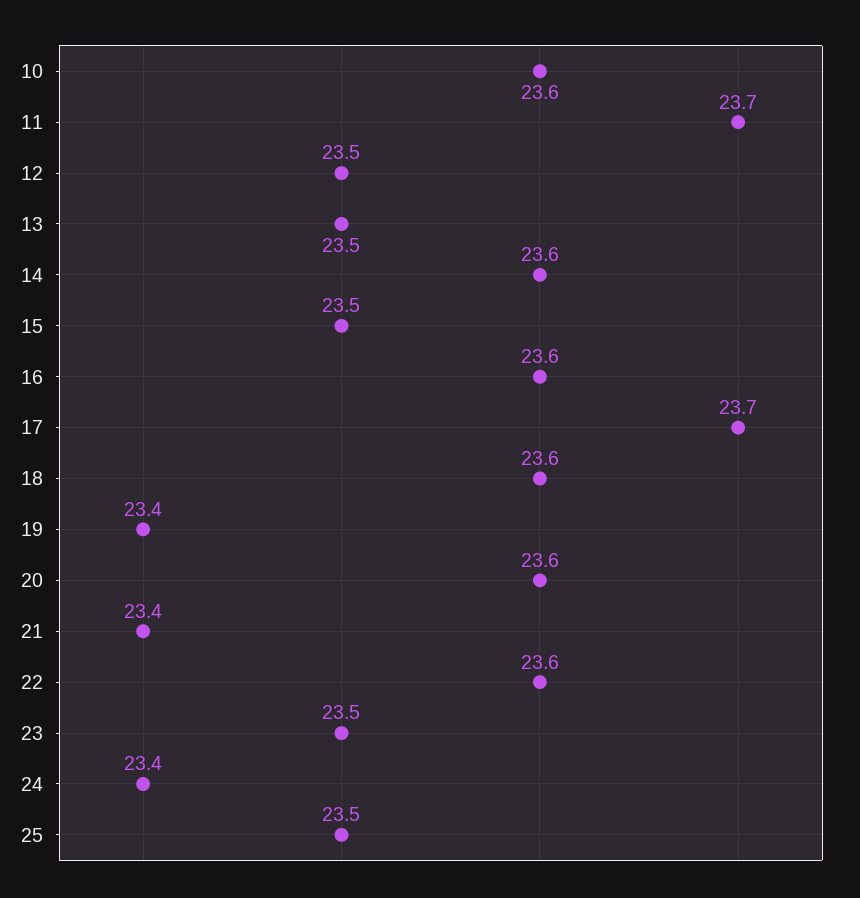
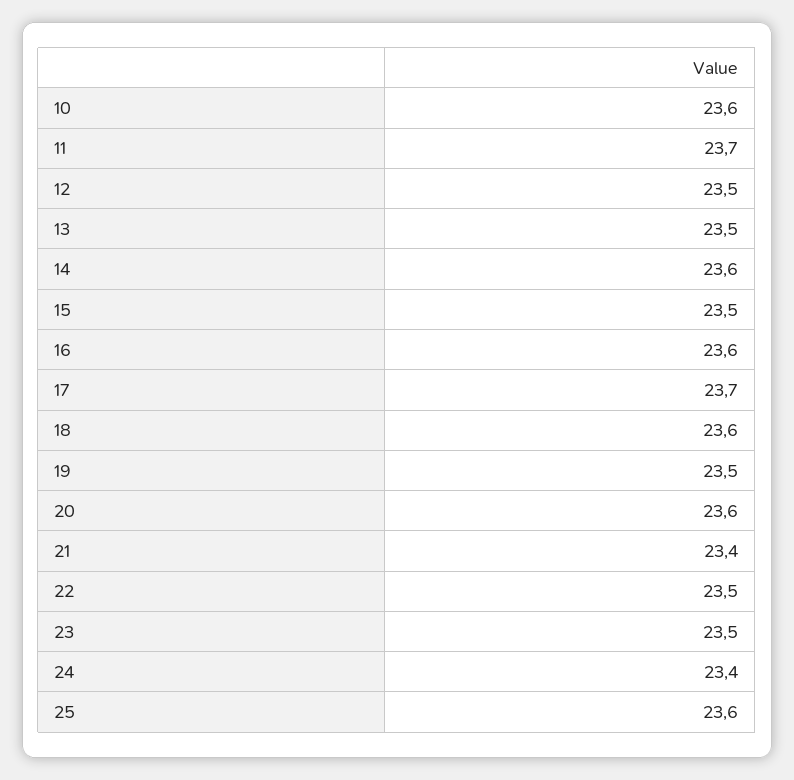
19: 23.4 -> 23.5
22: 23.6 -> 23.5
25: 23.5 -> 23.6

